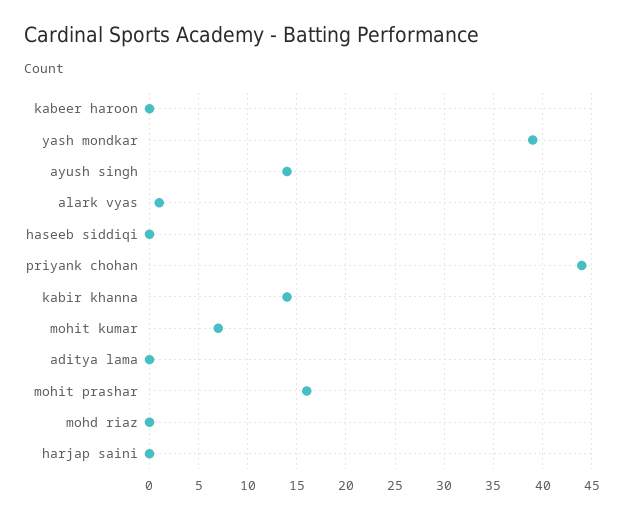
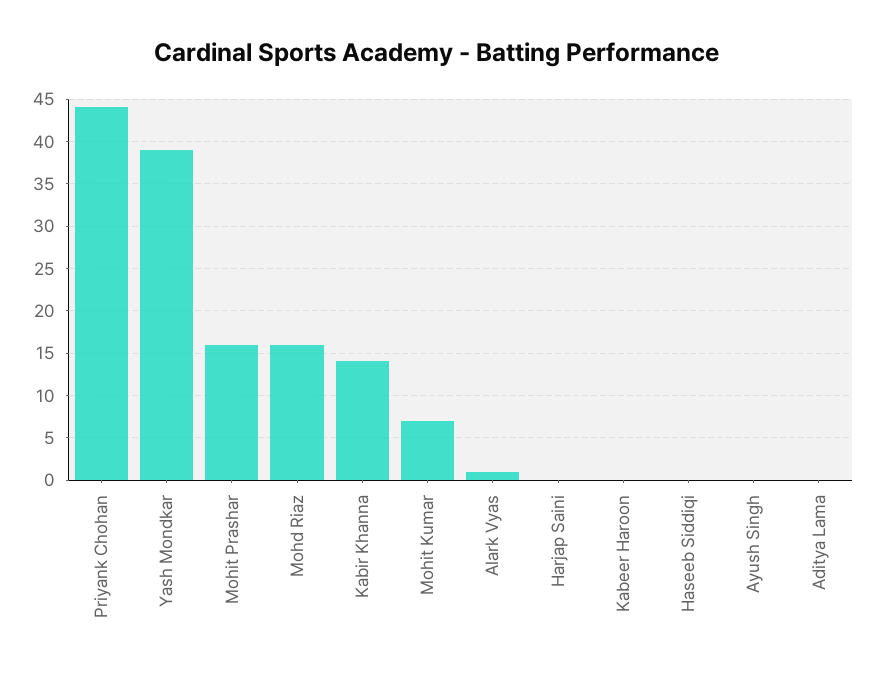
ayush singh: 14 -> 0
mohd riaz: 0 -> 16

